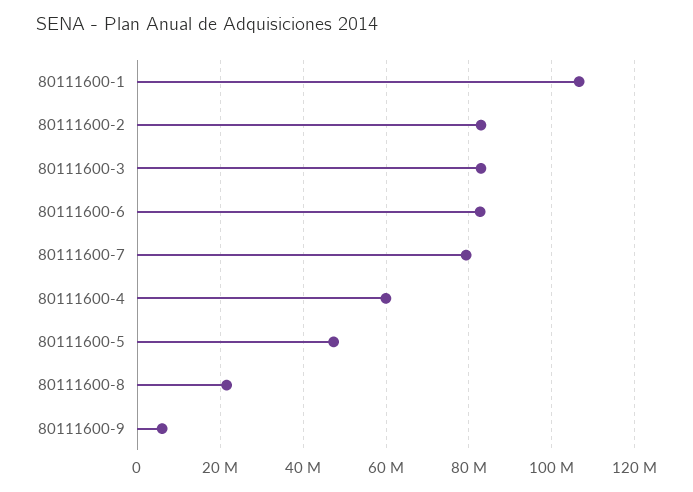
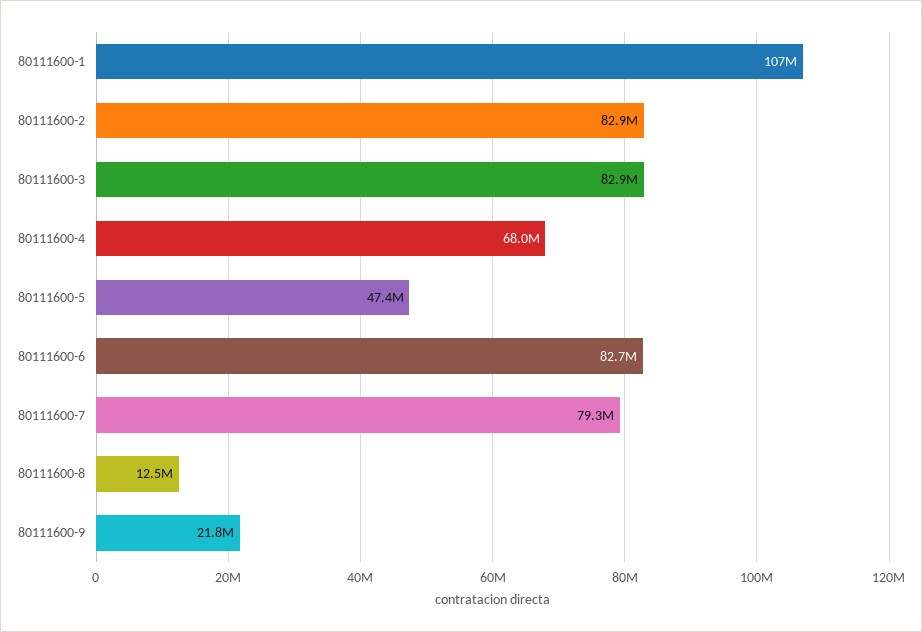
80111600-4: 60000000 -> 68000000
80111600-8: 22000000 -> 12500000
80111600-9: 6000000 -> 21800000

